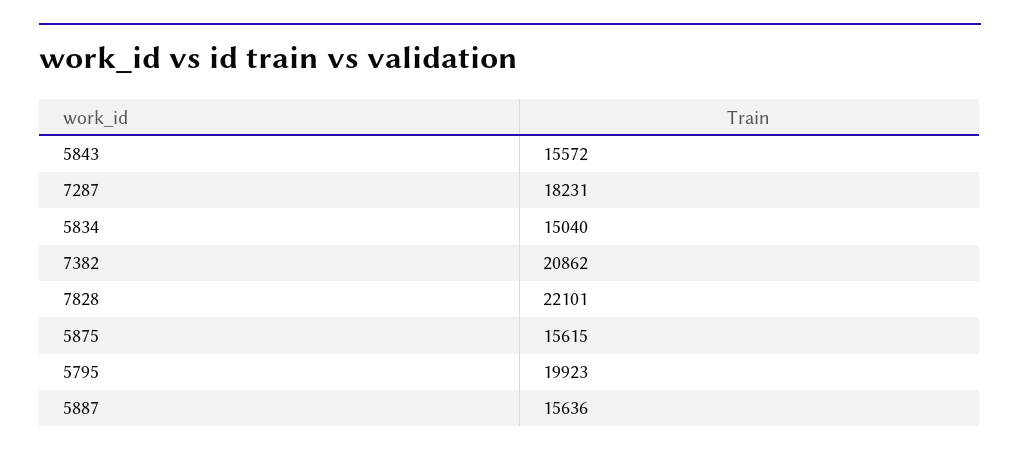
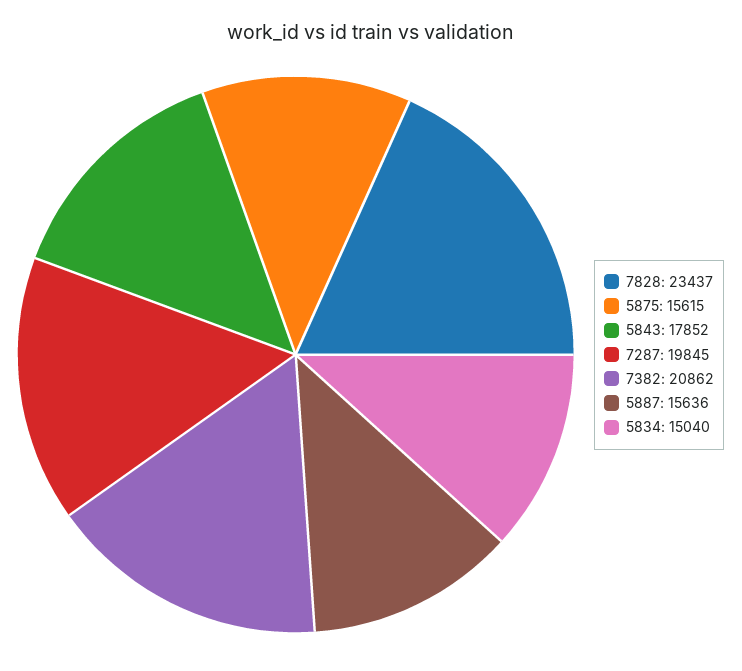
5843: 15572 -> 17852
7287: 18231 -> 19845
7828: 22101 -> 23437
5795: 19923 -> none

